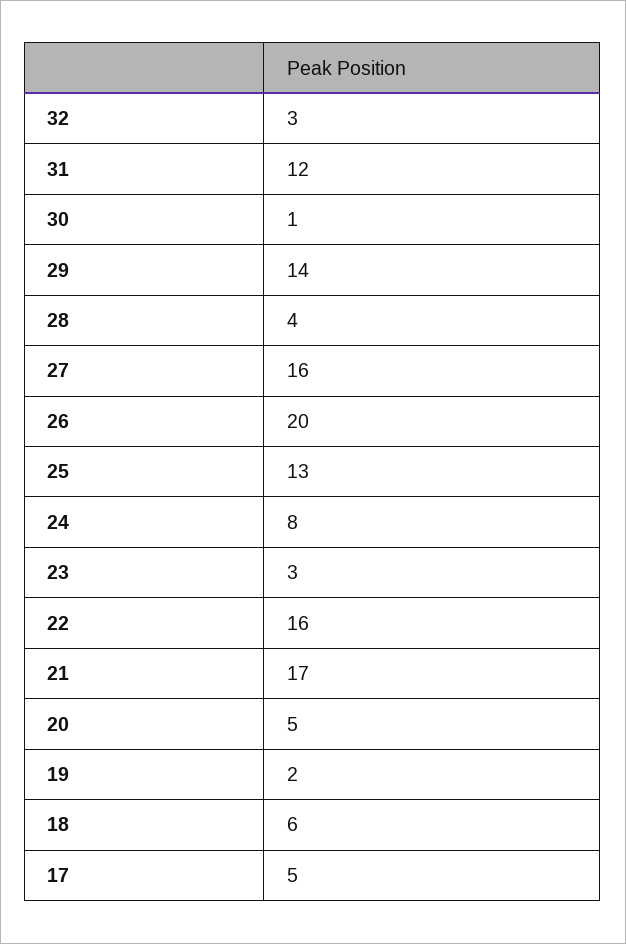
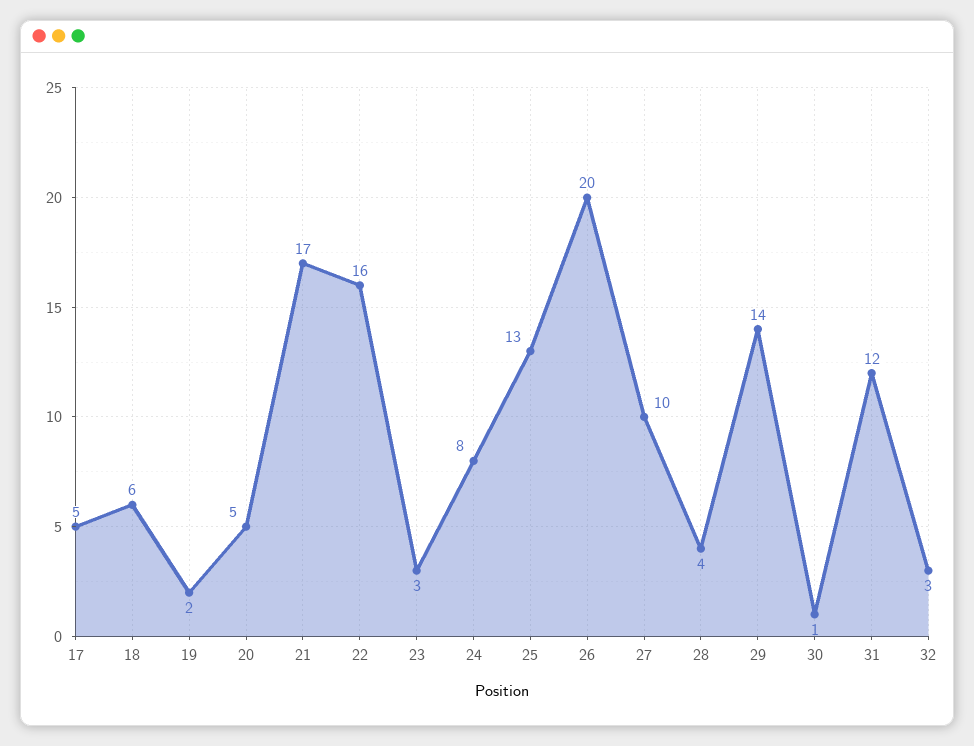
27: 16 -> 10

